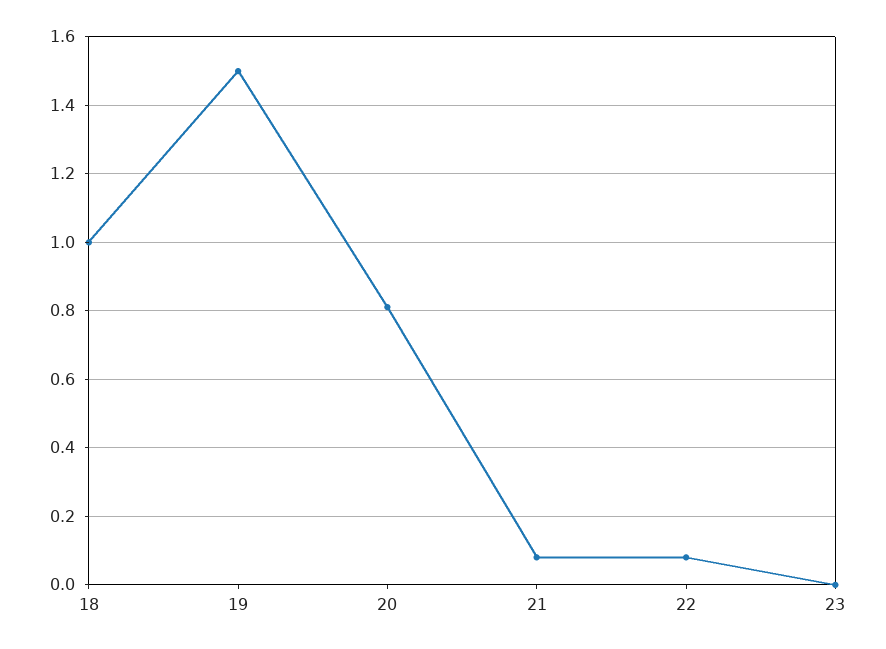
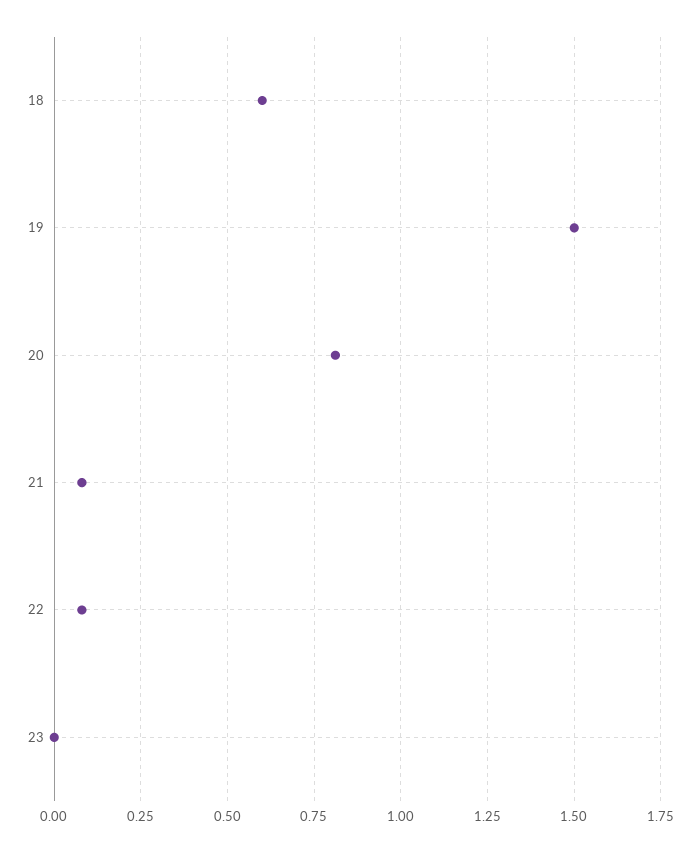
18: 1 -> 0.6

